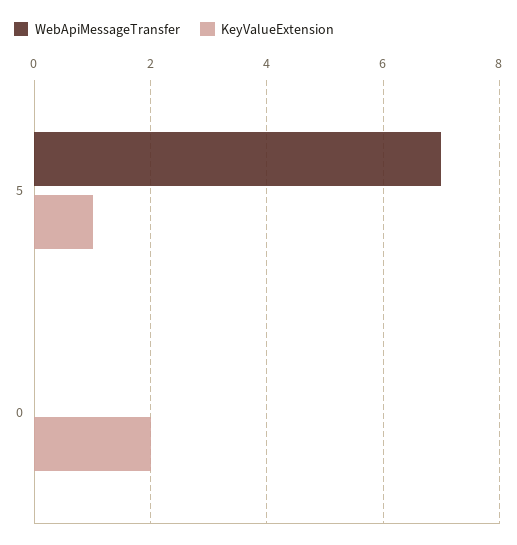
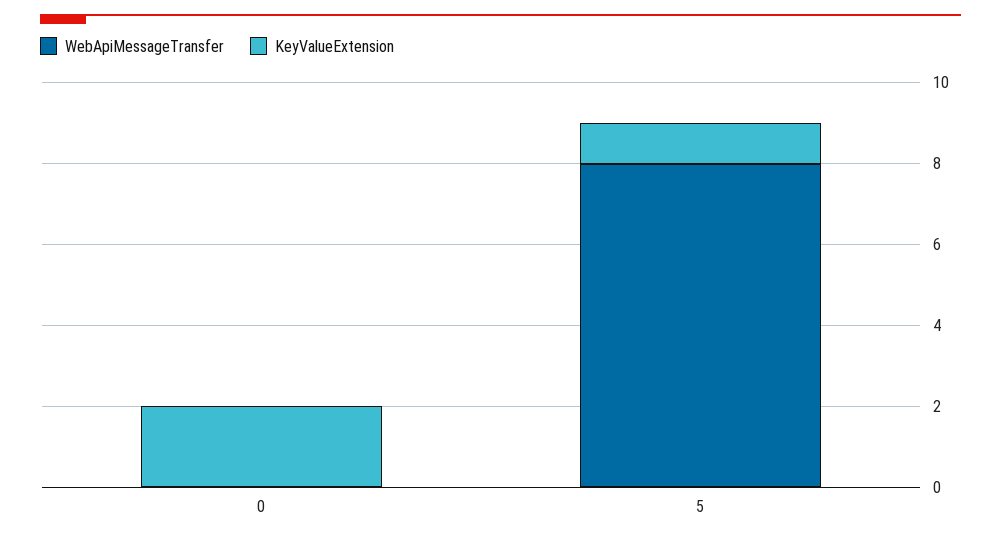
WebApiMessageTransfer, 5: 7 -> 8

